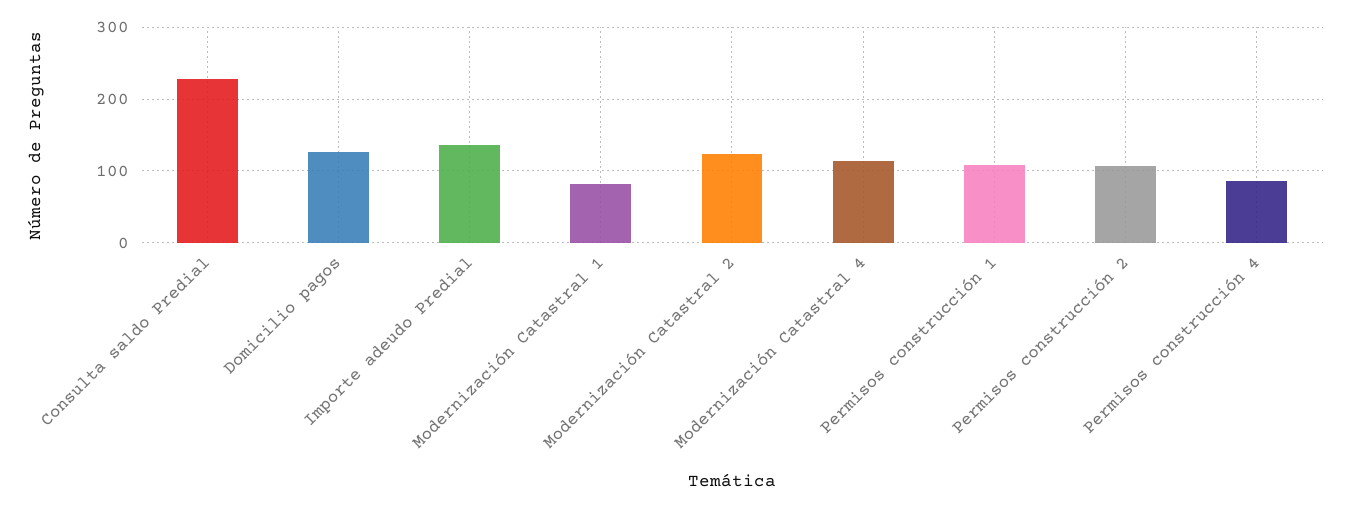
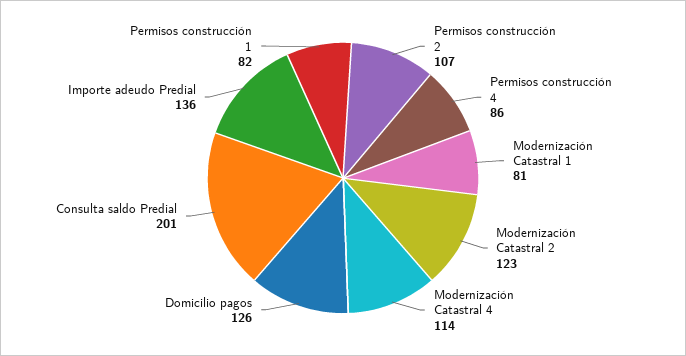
Consulta saldo Predial: 230 -> 201
Permisos construcción 1: 110 -> 82

